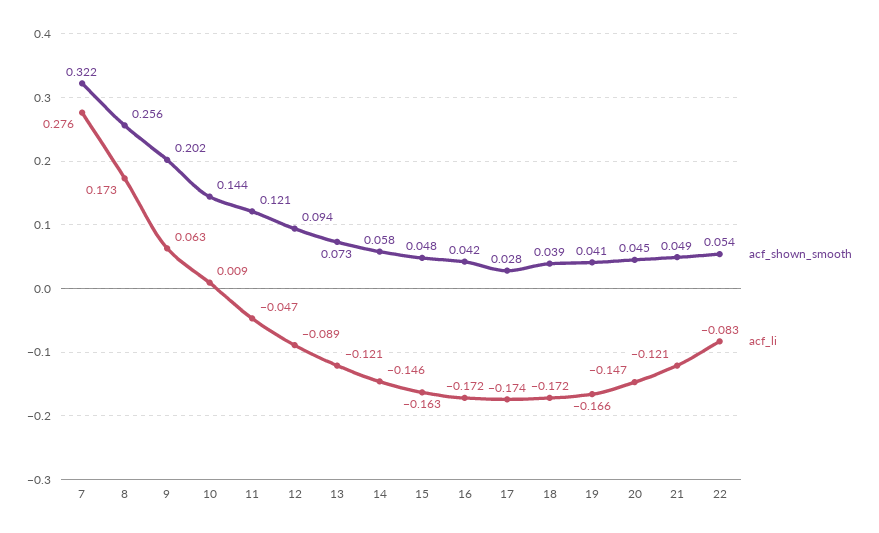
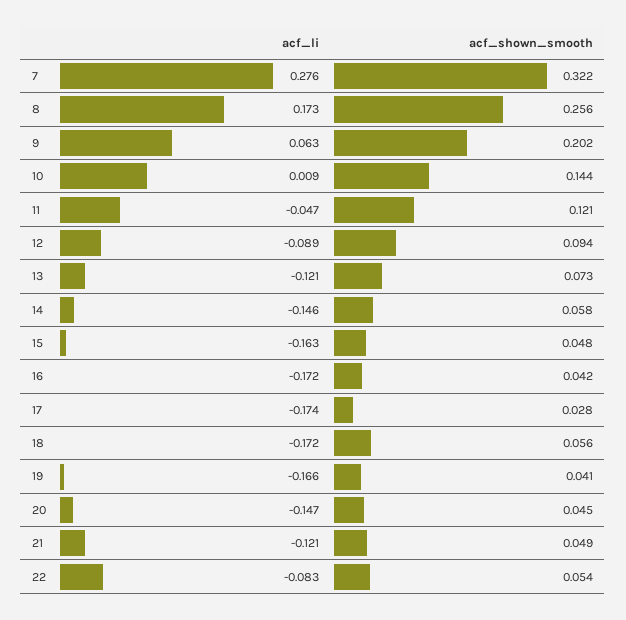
acf_shown_smooth, 18: 0.039 -> 0.056

